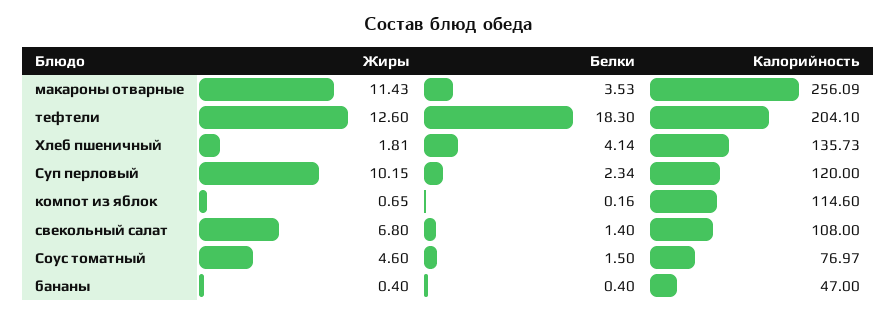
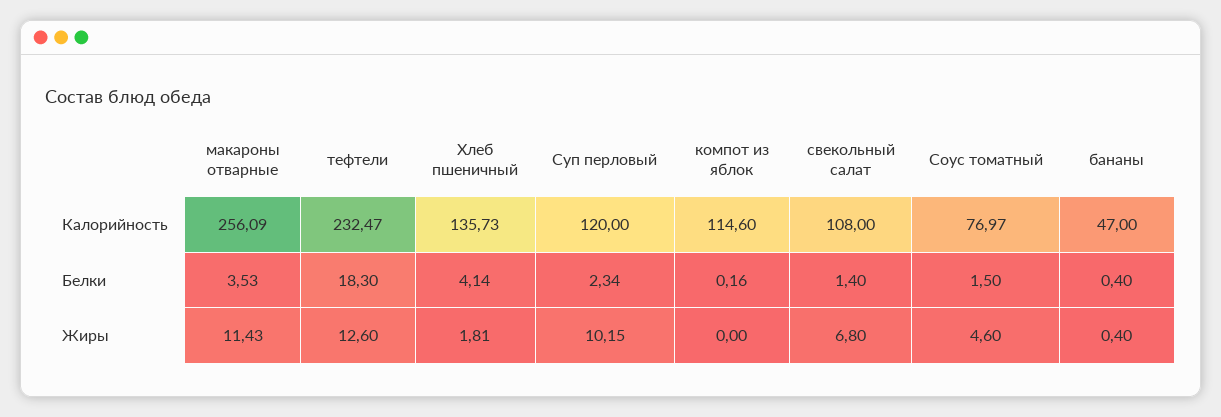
Калорийность, тефтели: 204.1 -> 232.47
Жиры, компот из яблок: 0.65 -> 0

